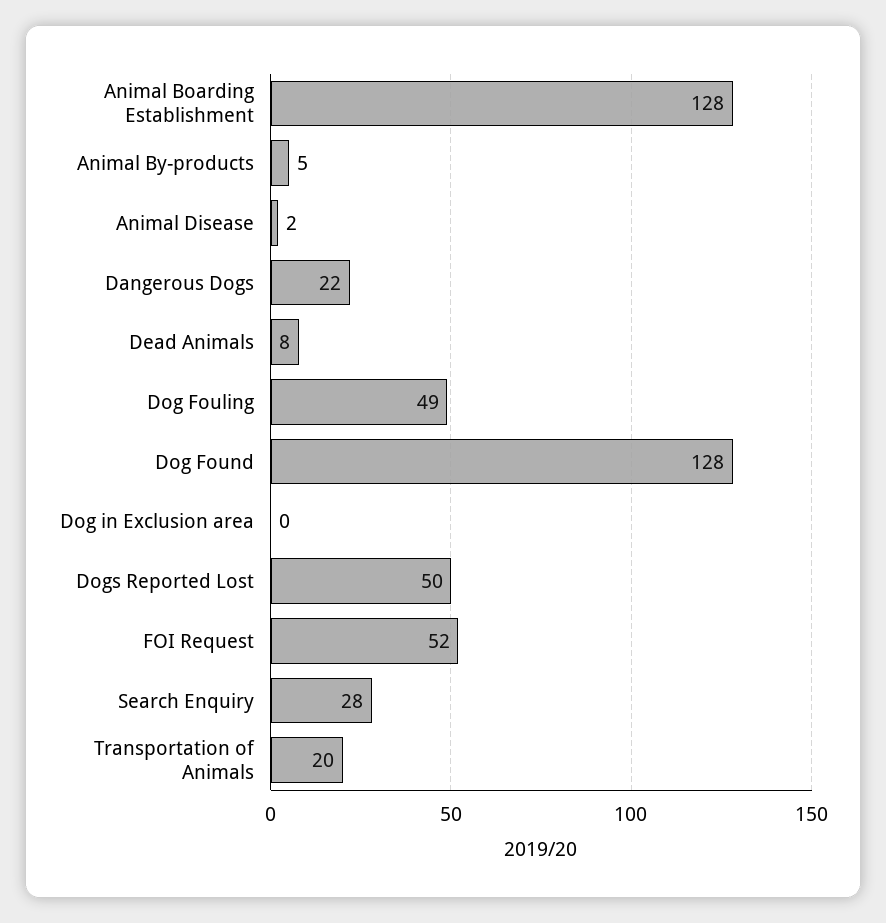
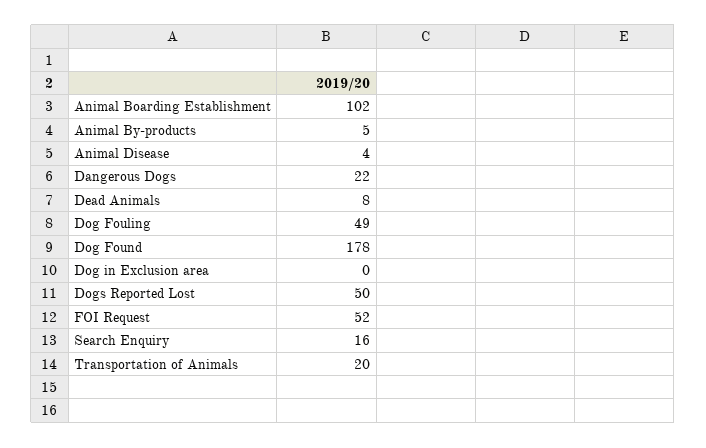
Animal Boarding Establishment: 128 -> 102
Animal Disease: 2 -> 4
Dog Found: 128 -> 178
Search Enquiry: 28 -> 16

